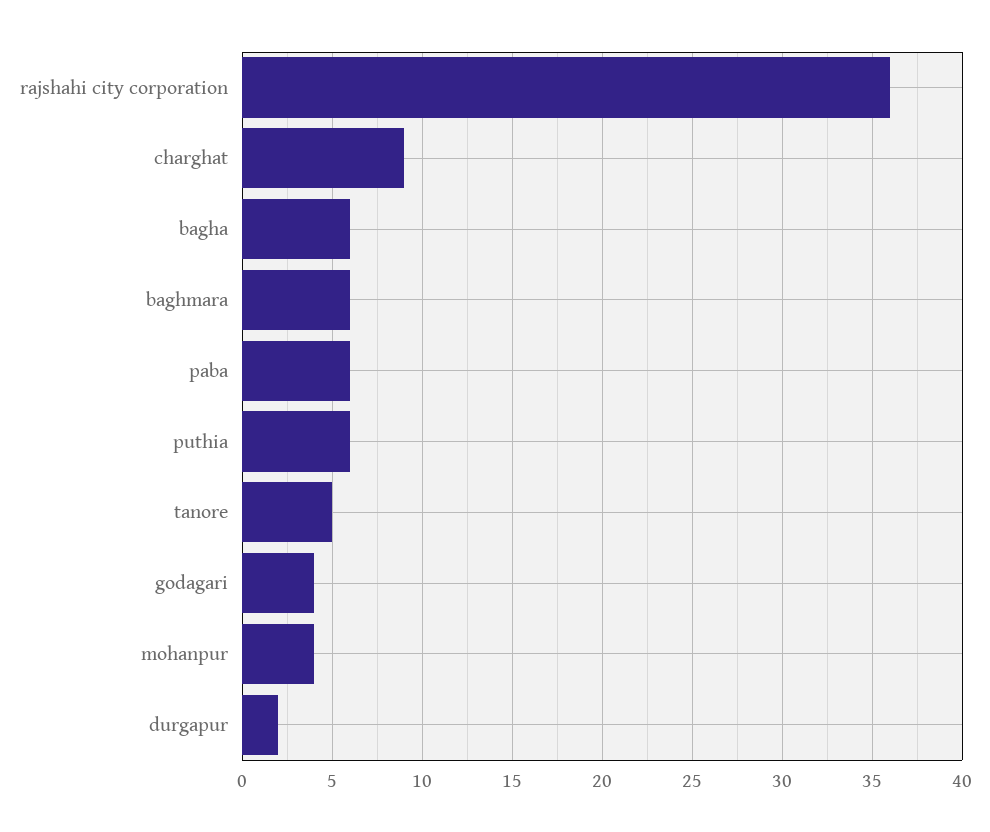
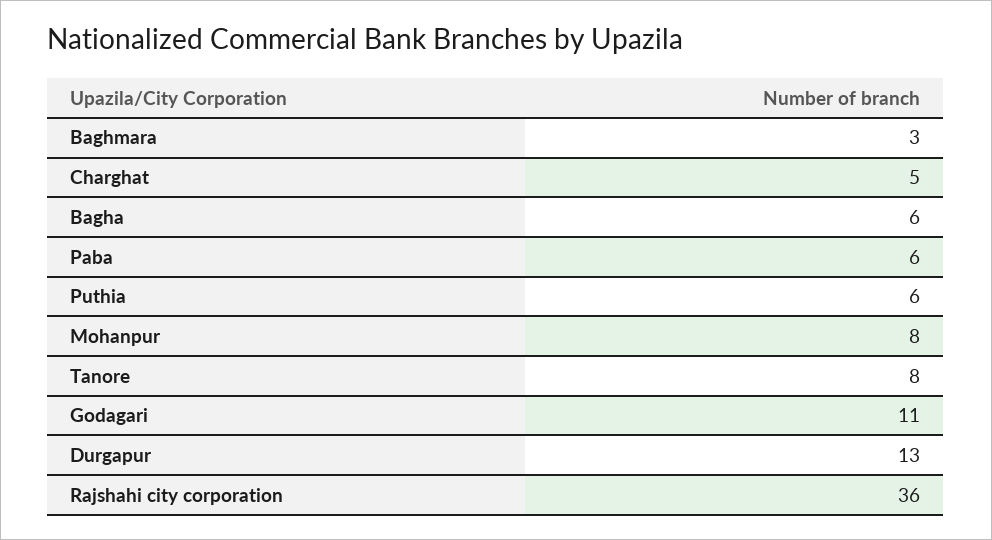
charghat: 9 -> 5
baghmara: 6 -> 3
tanore: 5 -> 8
godagari: 4 -> 11
mohanpur: 4 -> 8
durgapur: 2 -> 13

